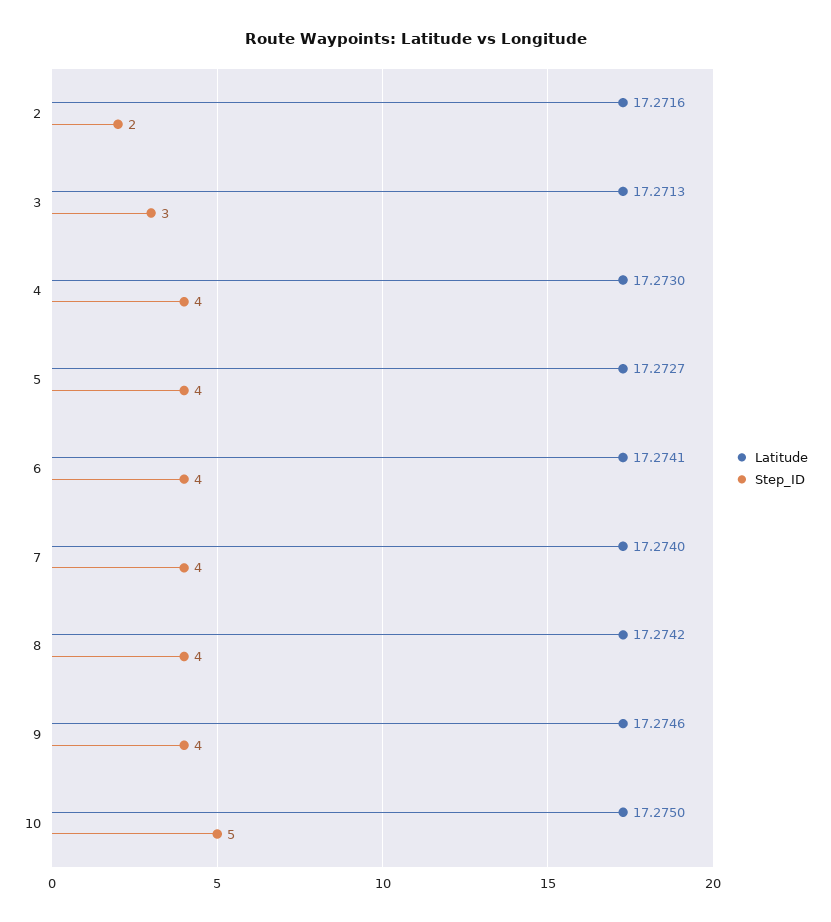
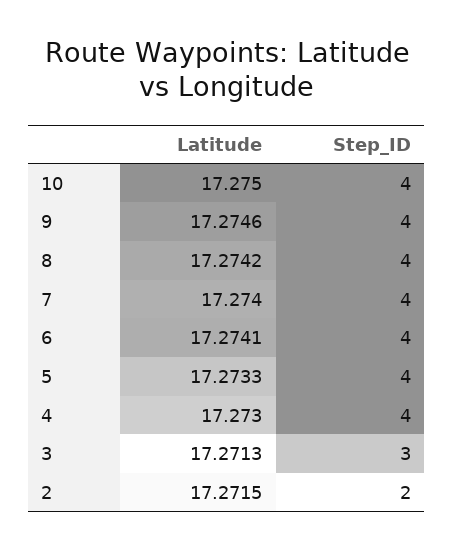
Latitude, 2: 17.2716 -> 17.2715
Latitude, 5: 17.2727 -> 17.2733
Step_ID, 10: 5 -> 4

